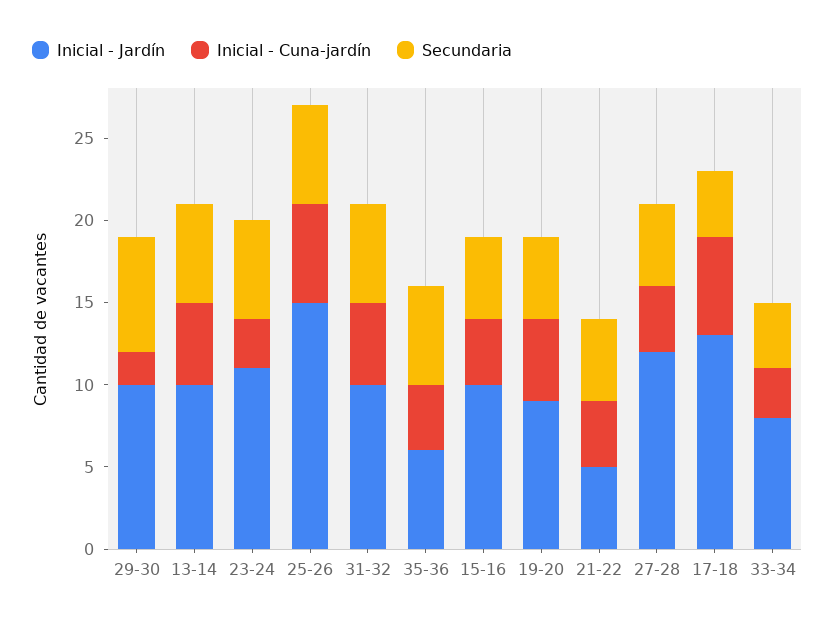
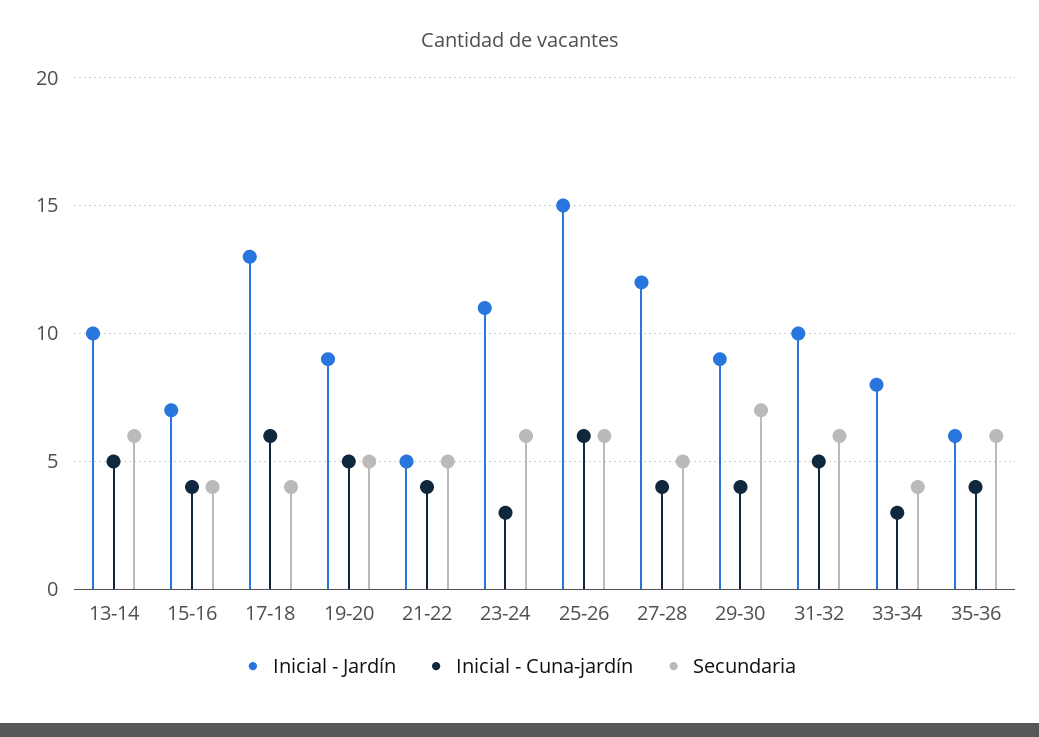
Inicial - Jardín, 29-30: 10 -> 9
Inicial - Cuna-jardín, 29-30: 2 -> 4
Inicial - Jardín, 15-16: 10 -> 7
Secundaria, 15-16: 5 -> 4

